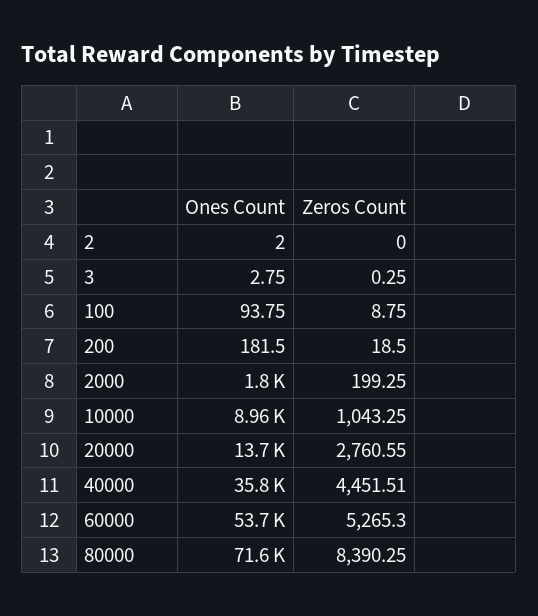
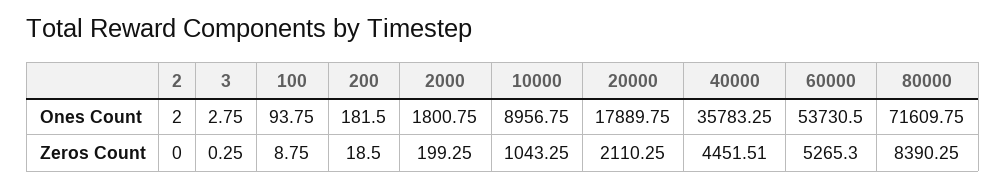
Ones Count, 20000: 13700 -> 17889.75
Zeros Count, 20000: 2760.55 -> 2110.25

